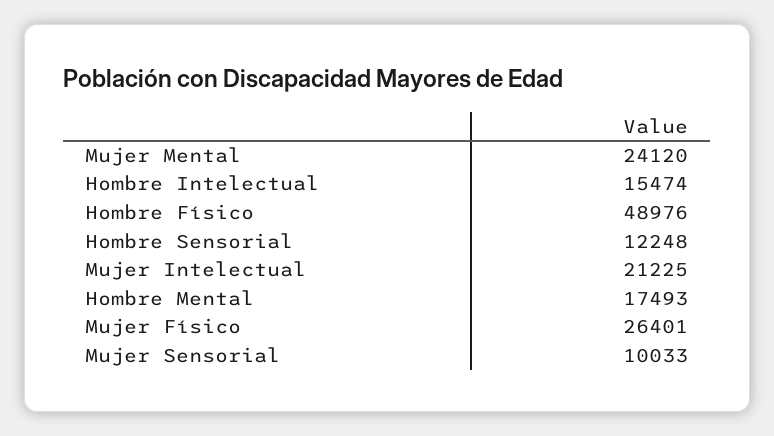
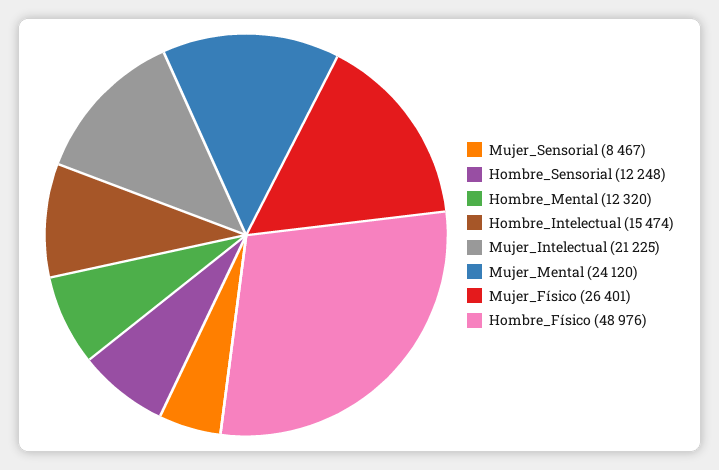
Hombre Mental: 17493 -> 12320
Mujer Sensorial: 10033 -> 8467

